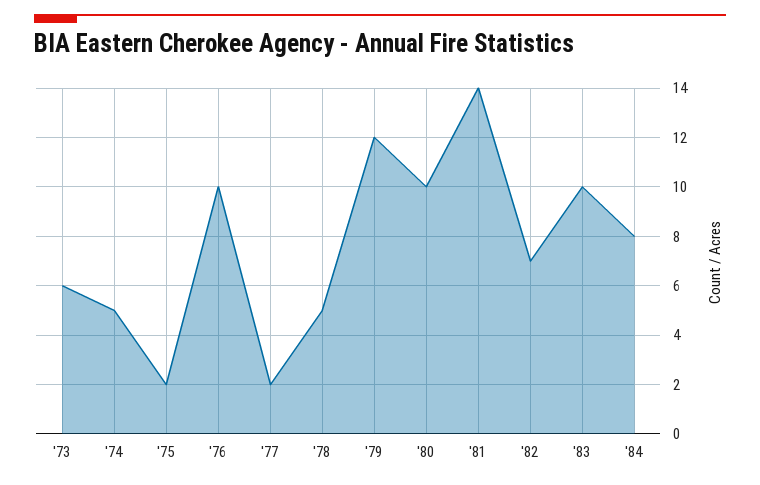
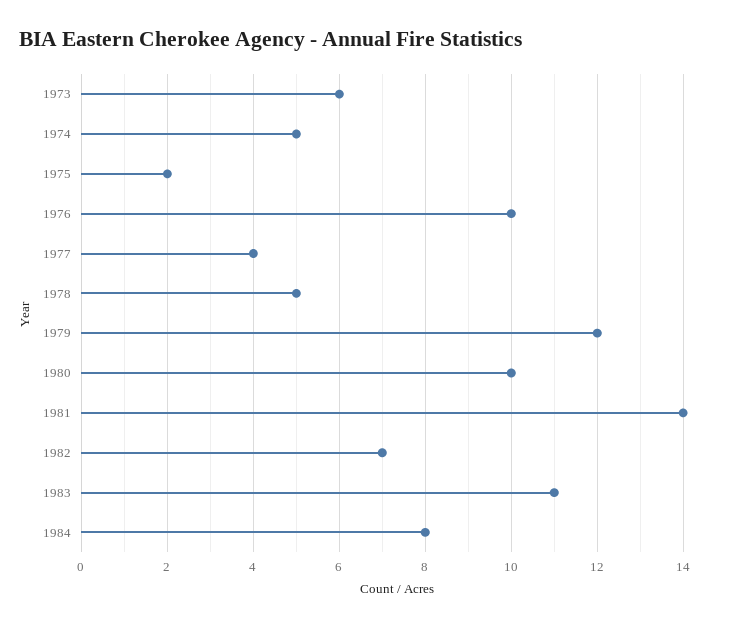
'77: 2 -> 4
'83: 10 -> 11

